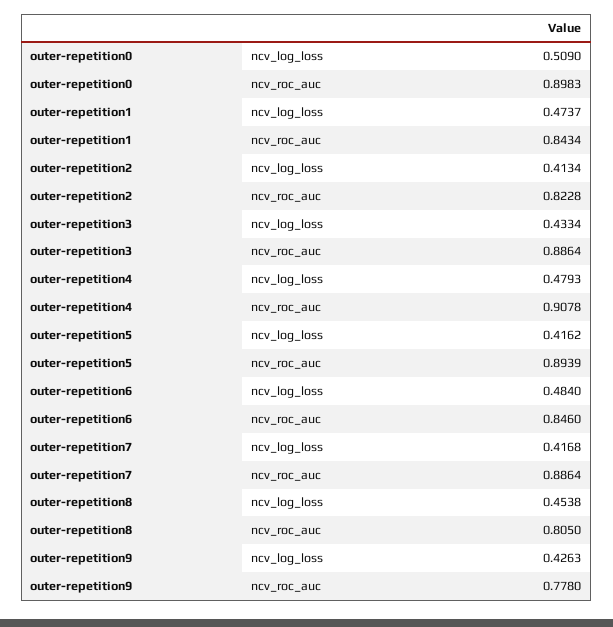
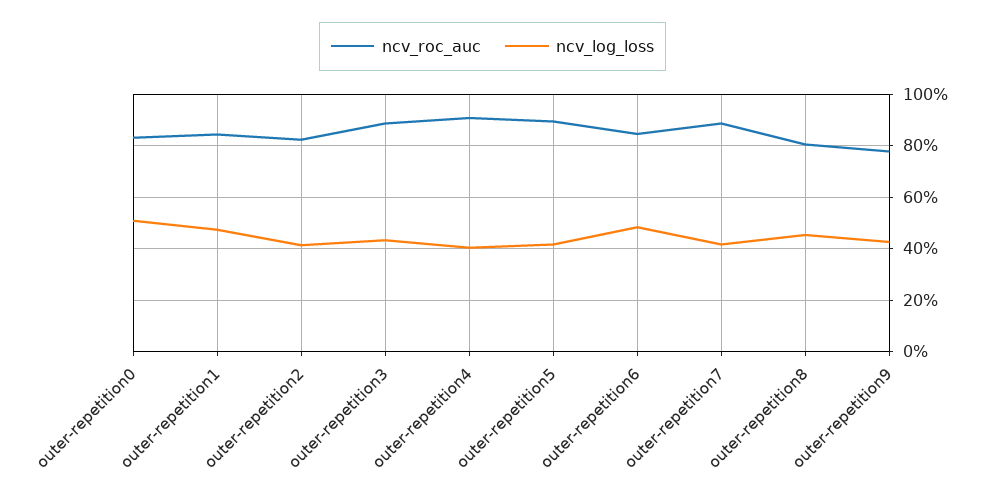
ncv_roc_auc, outer-repetition0: 0.8983 -> 0.825
ncv_log_loss, outer-repetition4: 0.4793 -> 0.4

